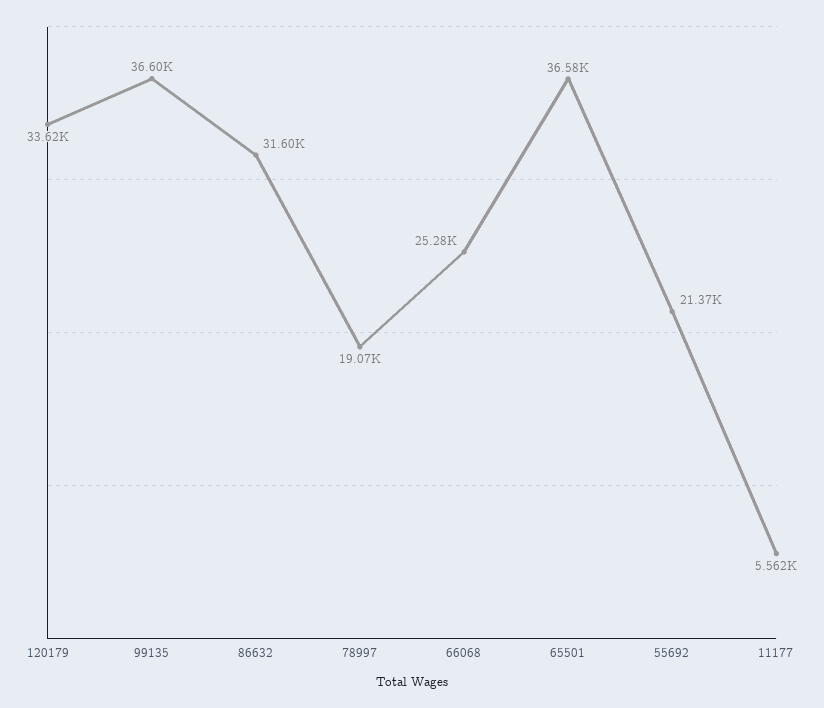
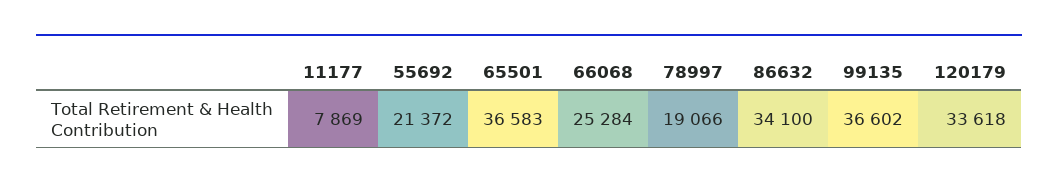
86632: 31600 -> 34100
11177: 5562 -> 7869

